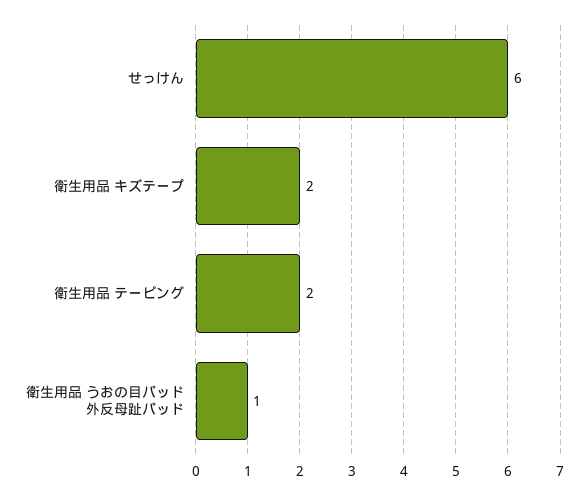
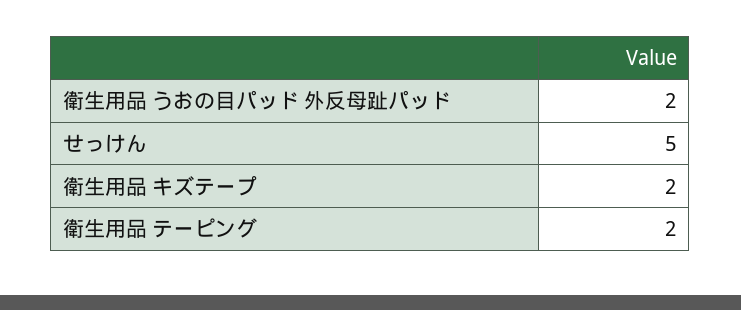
せっけん: 6 -> 5
衛生用品 うおの目パッド 外反母趾パッド: 1 -> 2

